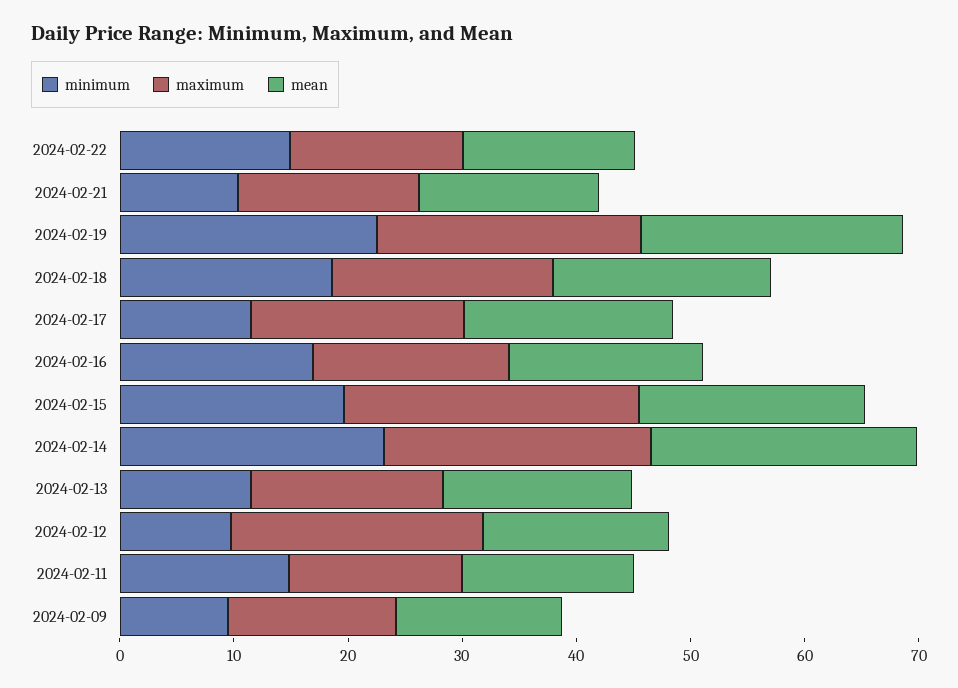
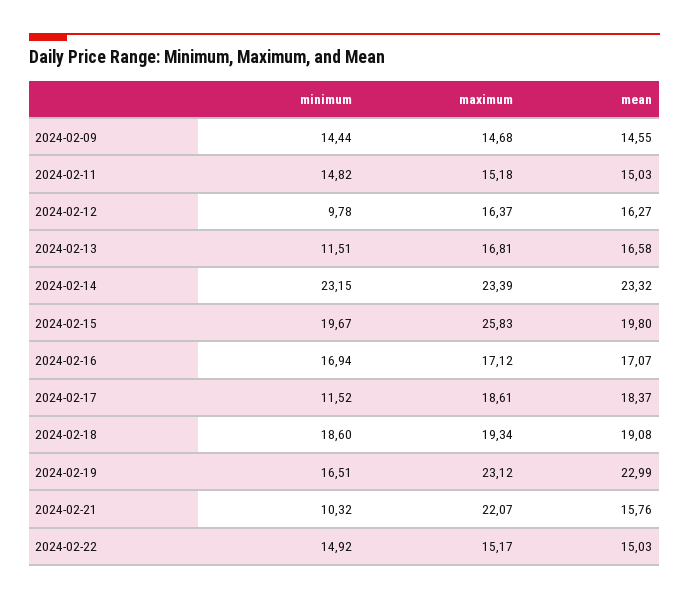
maximum, 2024-02-21: 16 -> 22.07
minimum, 2024-02-19: 22 -> 16.51
maximum, 2024-02-12: 22 -> 16.37
minimum, 2024-02-09: 10 -> 14.44

